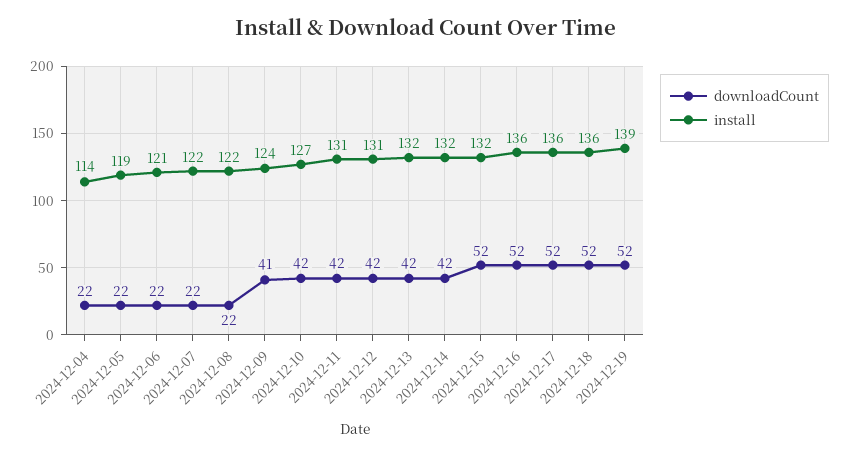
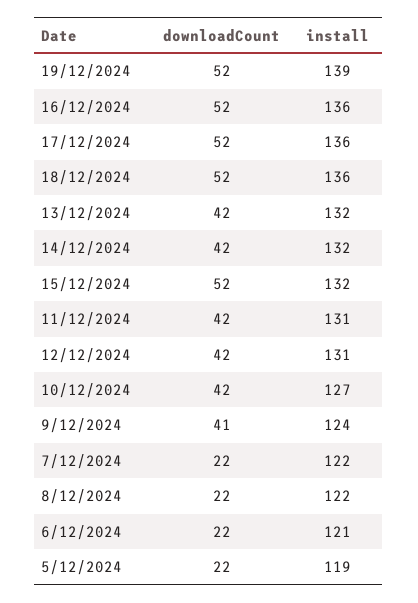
downloadCount, 2024-12-04: 22 -> none
install, 2024-12-04: 114 -> none

